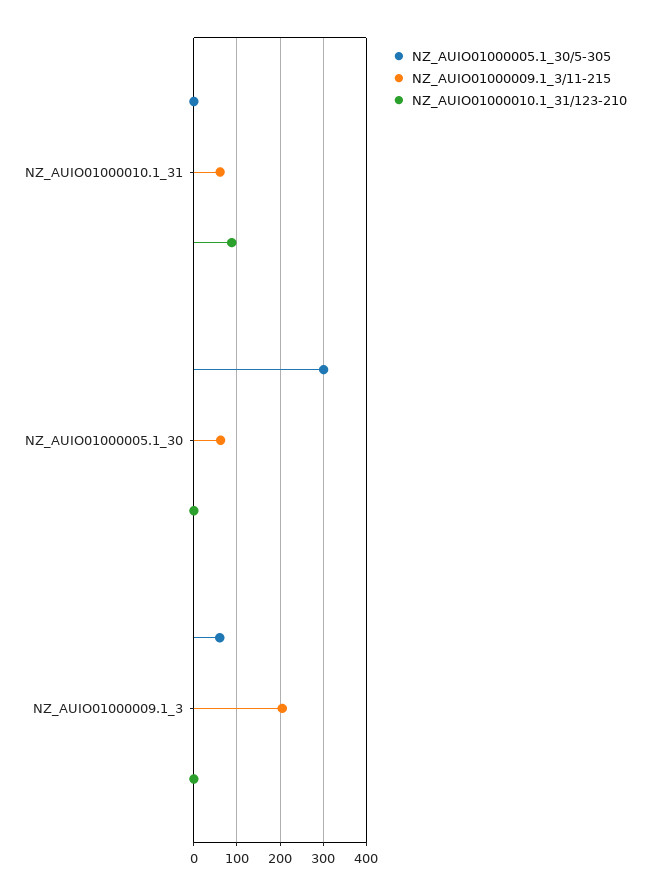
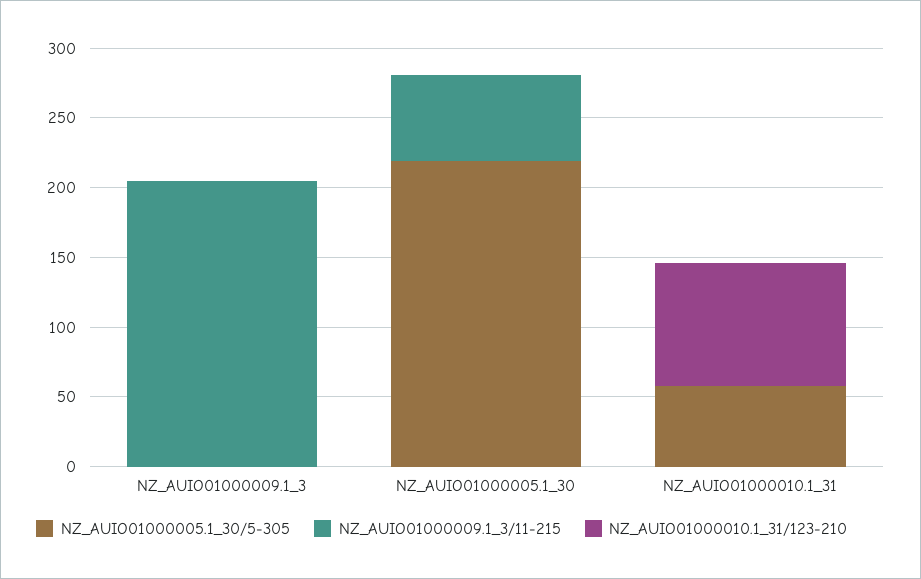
NZ_AUIO01000005.1_30/5-305, NZ_AUIO01000010.1_31: 0 -> 60
NZ_AUIO01000009.1_3/11-215, NZ_AUIO01000010.1_31: 60 -> 0
NZ_AUIO01000005.1_30/5-305, NZ_AUIO01000005.1_30: 300 -> 220
NZ_AUIO01000005.1_30/5-305, NZ_AUIO01000009.1_3: 60 -> 0

